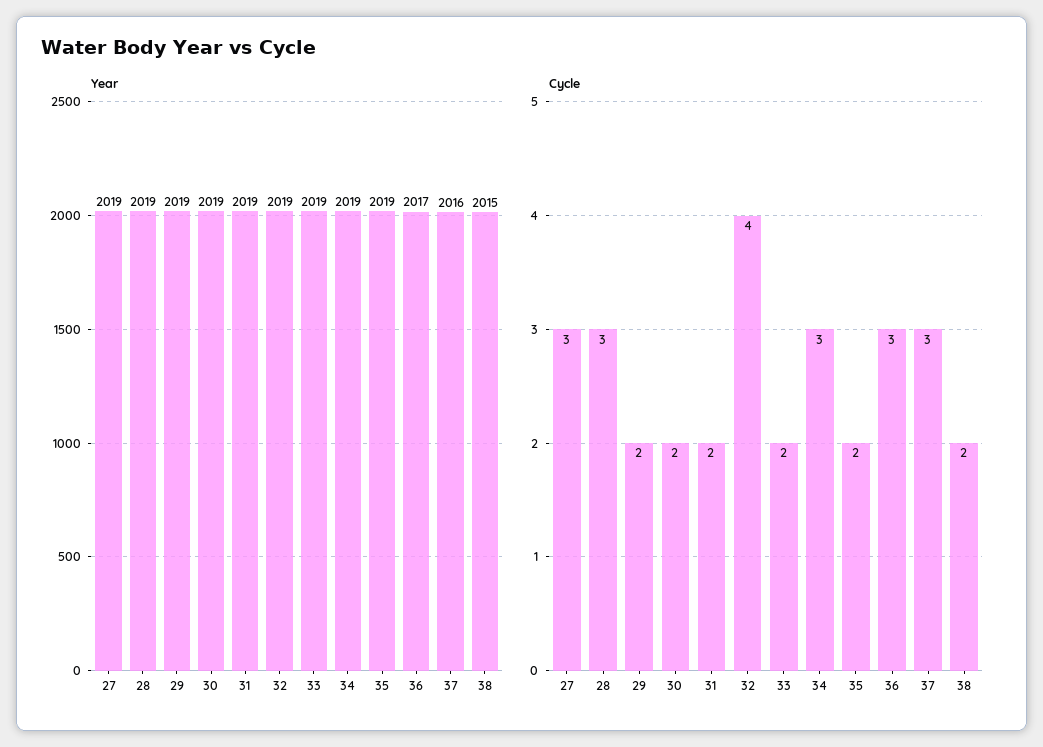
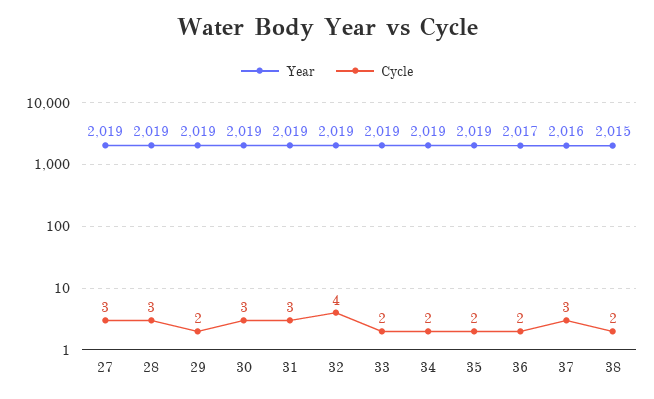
Cycle, 30: 2 -> 3
Cycle, 31: 2 -> 3
Cycle, 34: 3 -> 2
Cycle, 36: 3 -> 2

